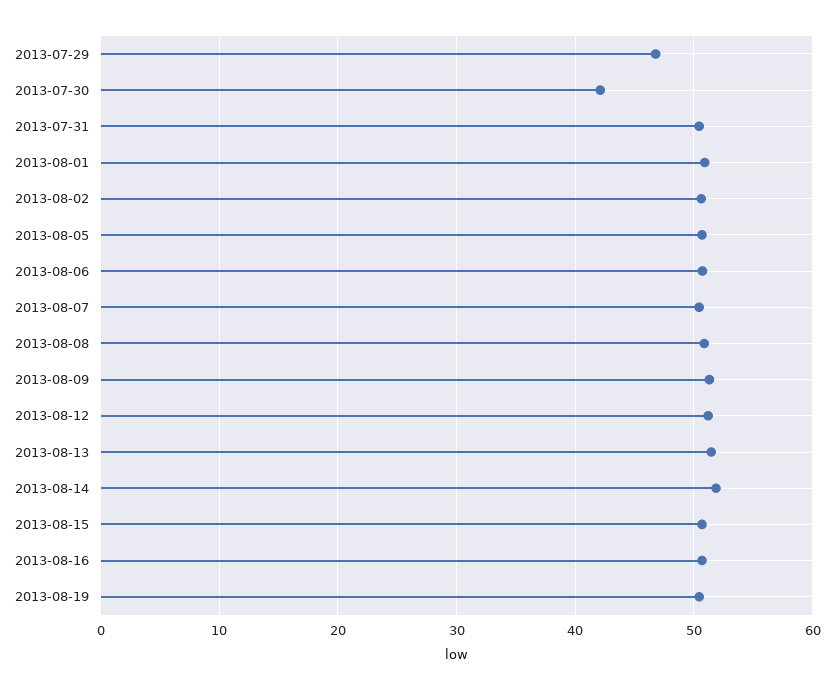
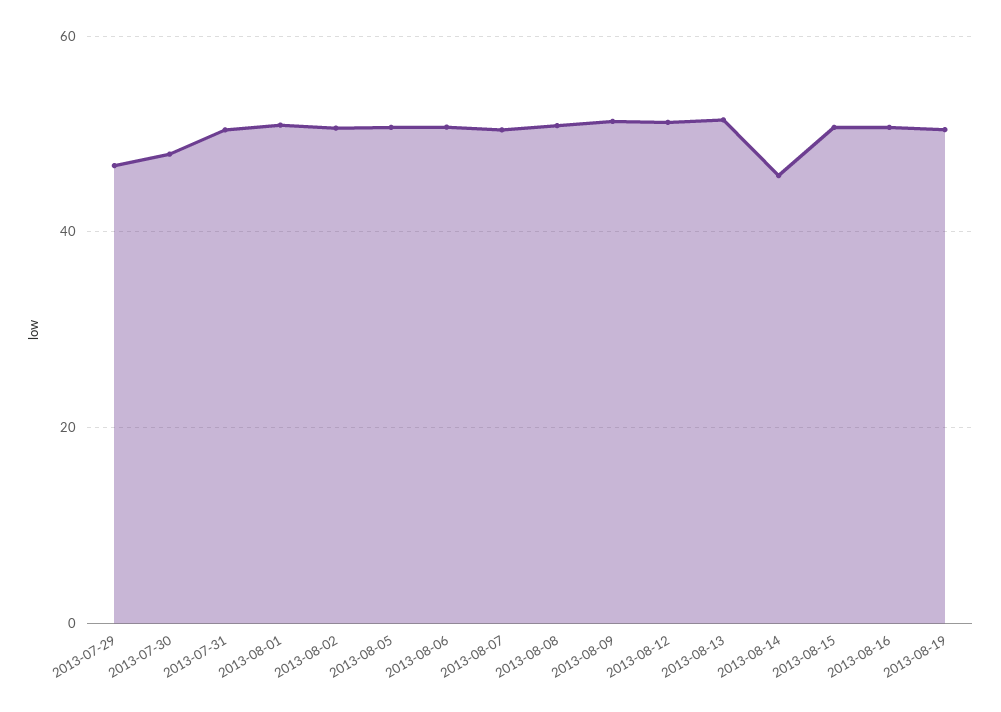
2013-07-30: 42 -> 48
2013-08-14: 52 -> 46

